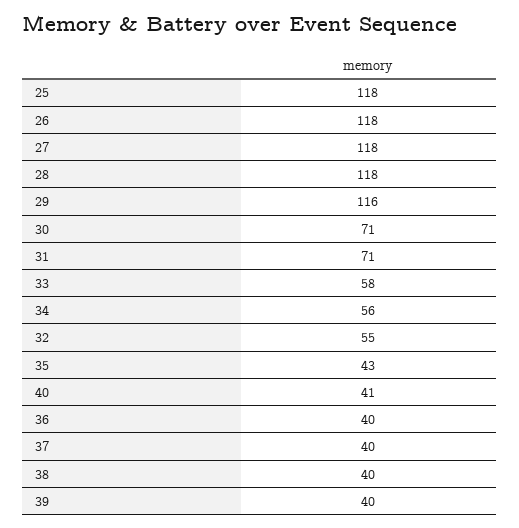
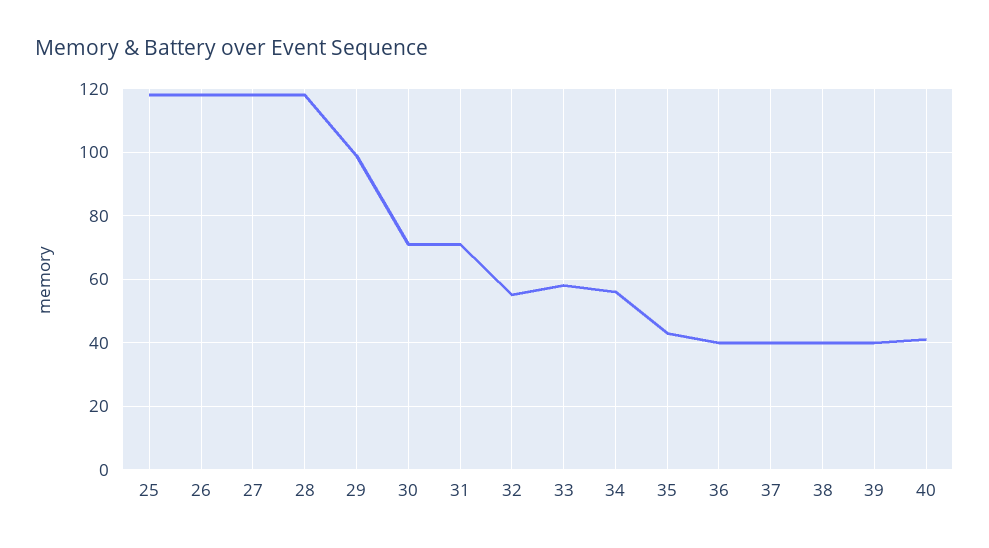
29: 116 -> 100

